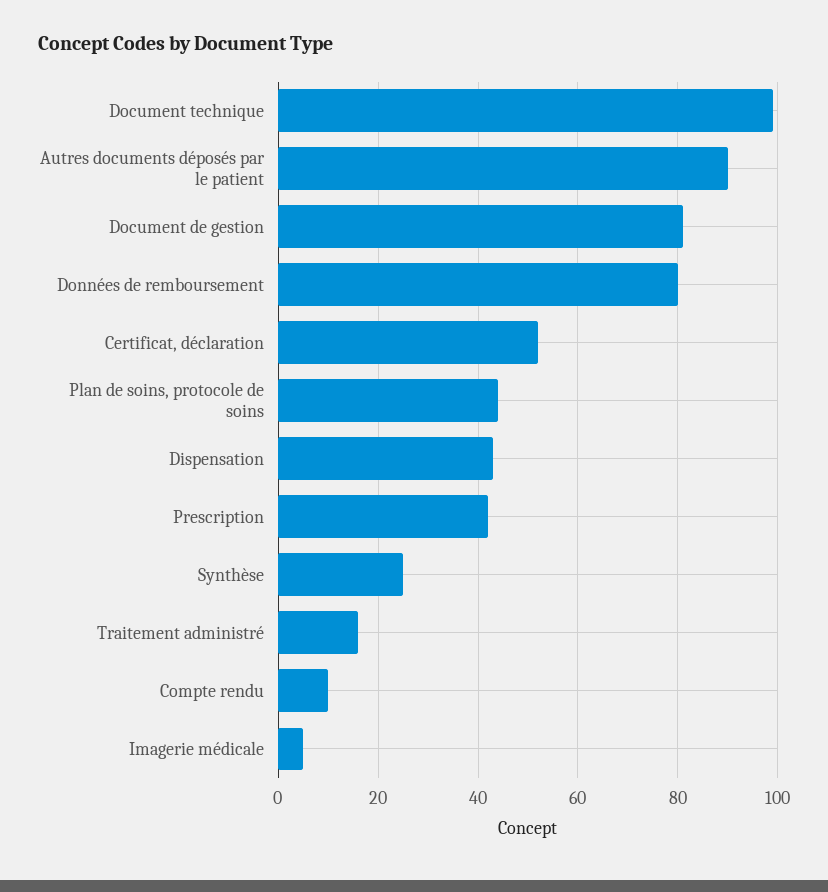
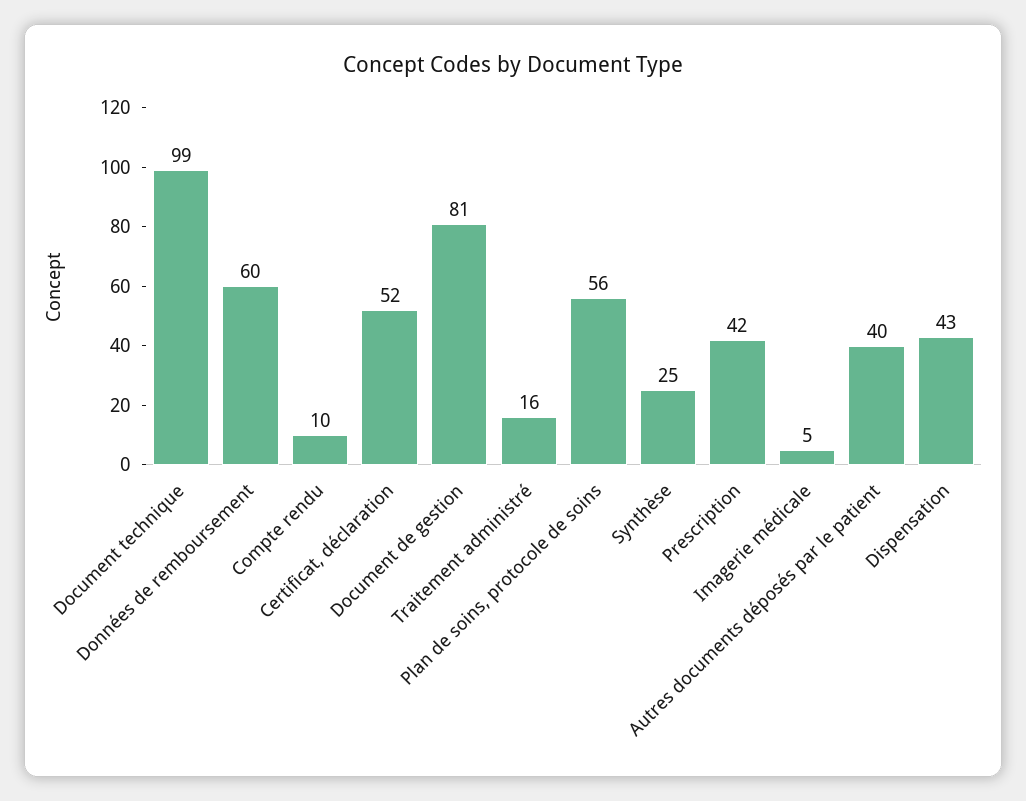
Autres documents déposés par le patient: 90 -> 40
Données de remboursement: 80 -> 60
Plan de soins, protocole de soins: 45 -> 56

